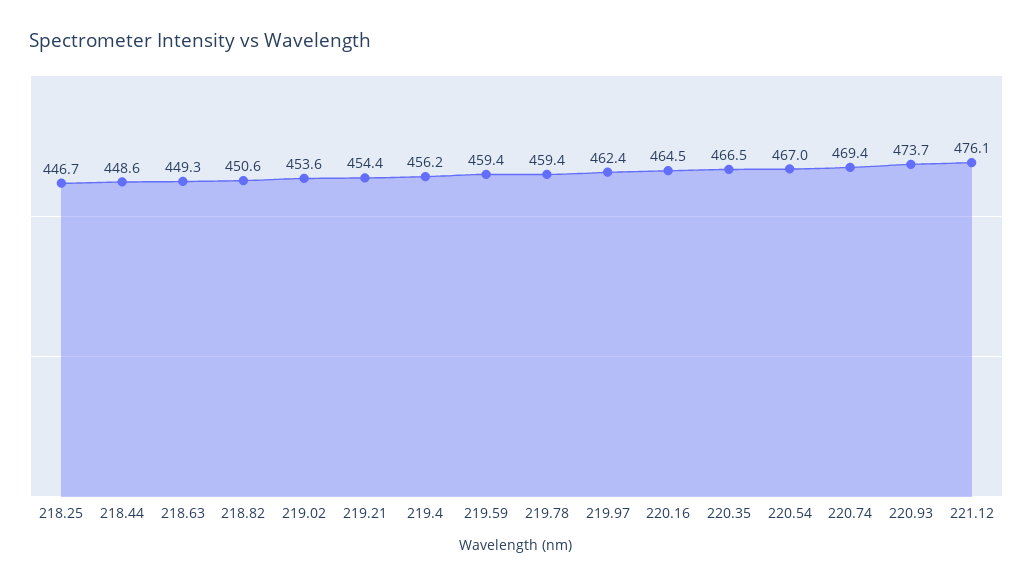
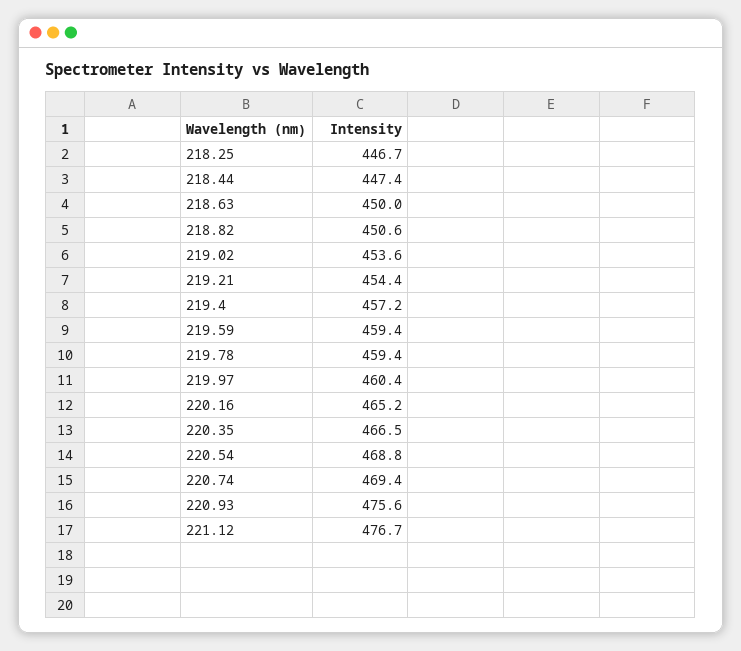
218.44: 448.6 -> 447.4
218.63: 449.3 -> 450
219.4: 456.2 -> 457.2
219.97: 462.4 -> 460.4
220.16: 464.5 -> 465.2
220.54: 467 -> 468.8
220.93: 473.7 -> 475.6
221.12: 476.1 -> 476.7

